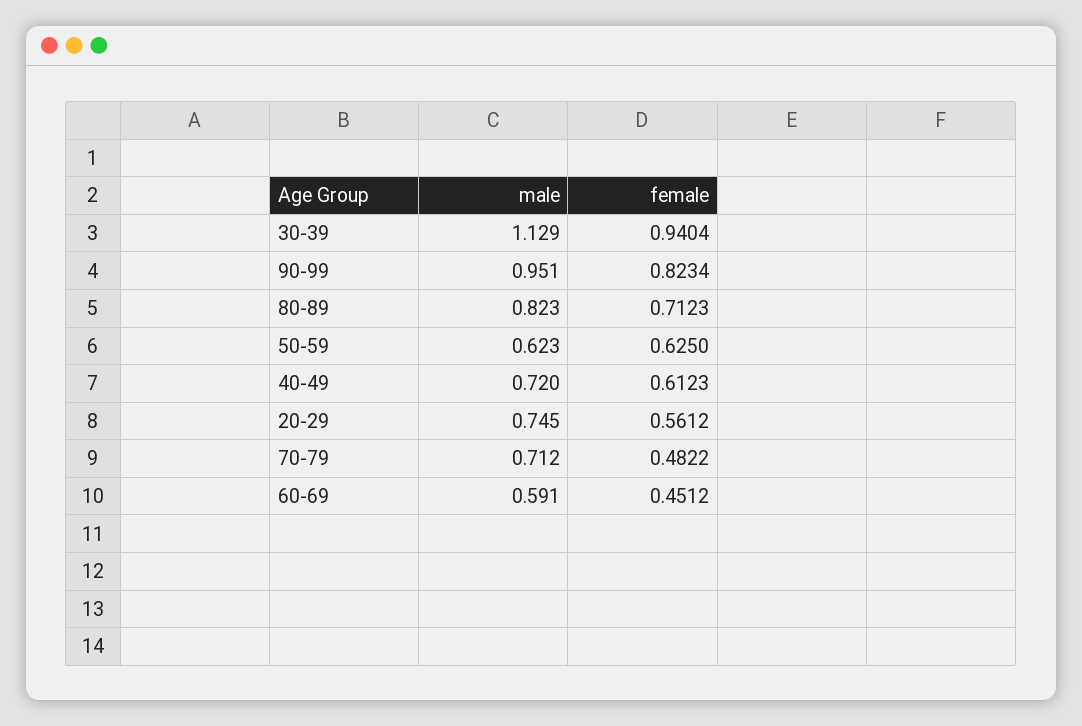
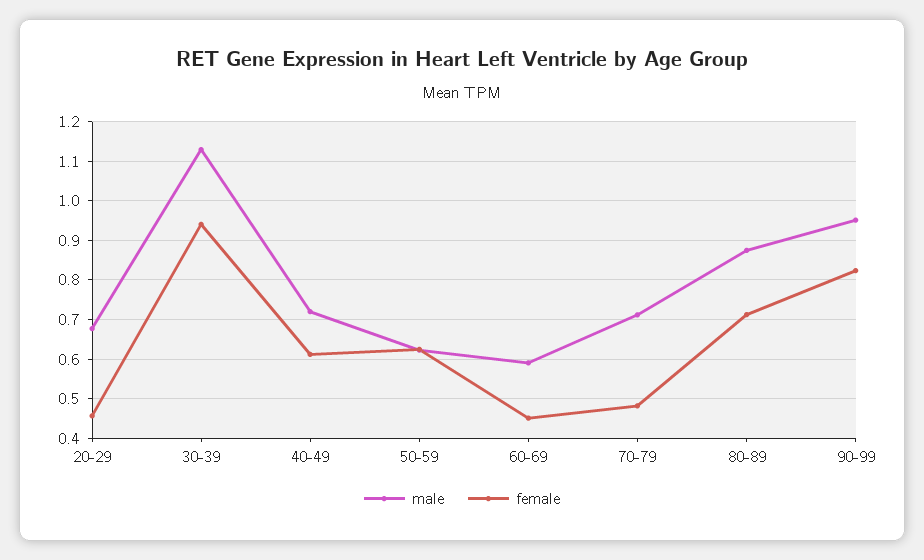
male, 80-89: 0.823 -> 0.88
male, 20-29: 0.745 -> 0.68
female, 20-29: 0.5612 -> 0.46

